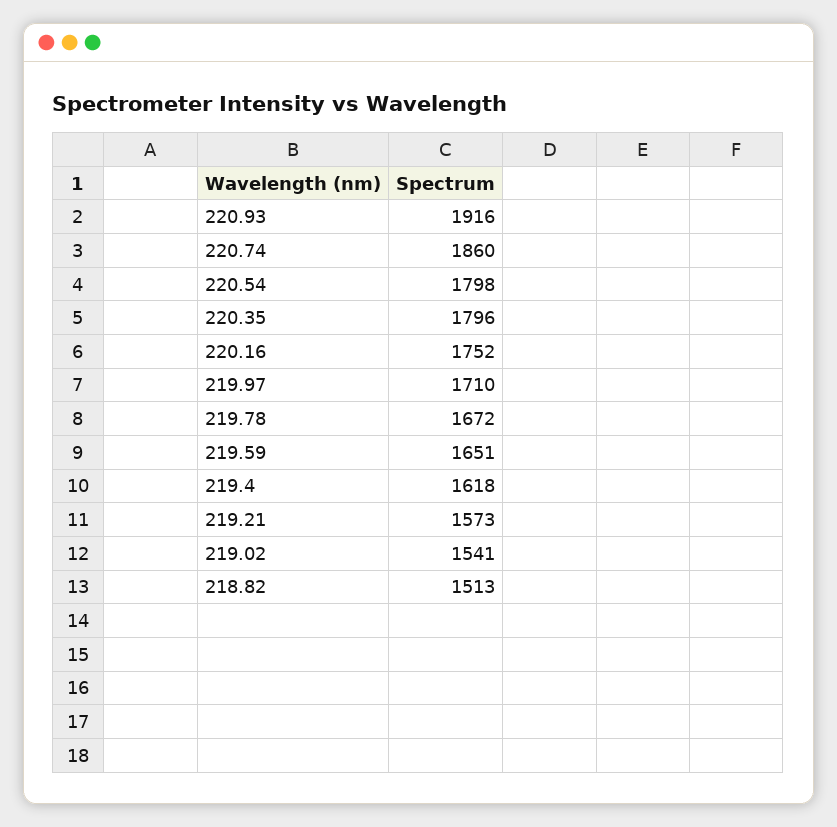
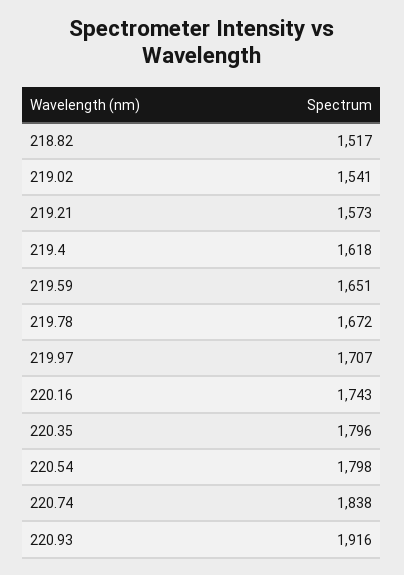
220.74: 1860 -> 1838
220.16: 1752 -> 1743
219.97: 1710 -> 1707
218.82: 1513 -> 1517

